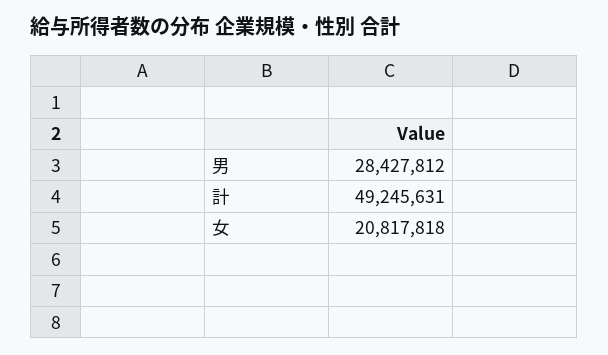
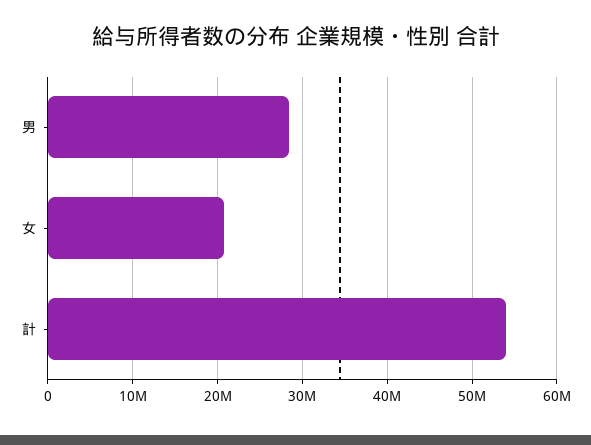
計: 49245631 -> 54000000

